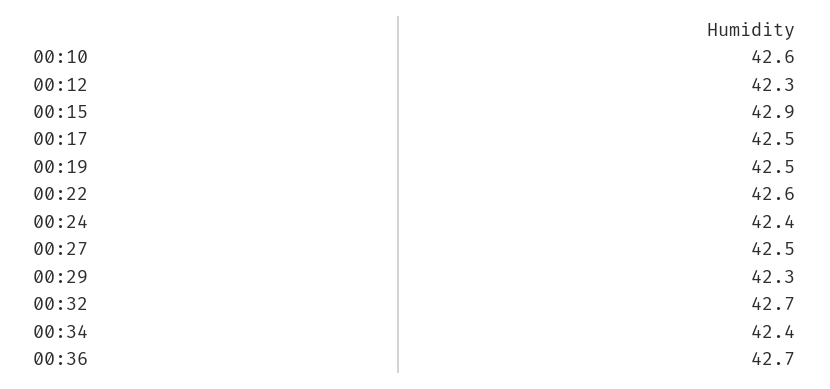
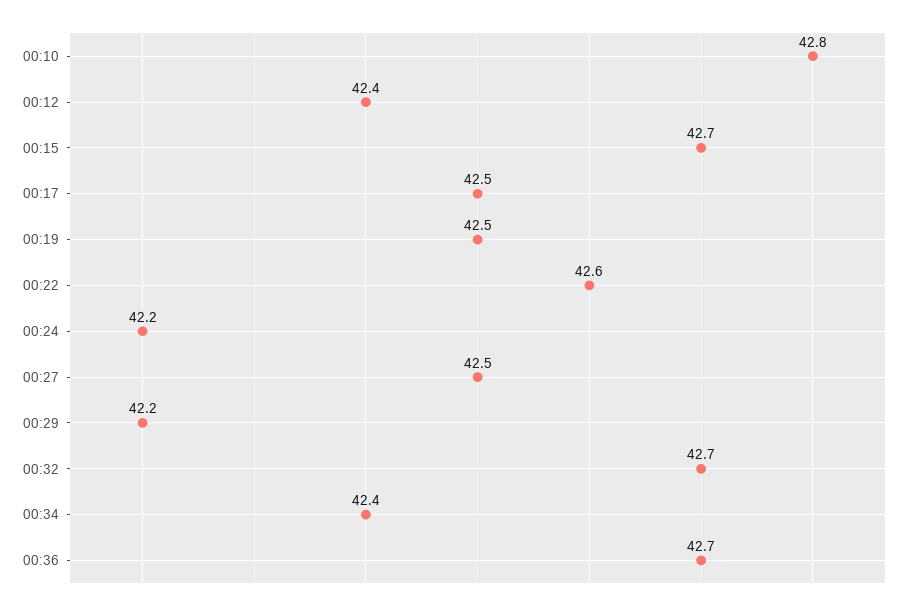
00:10: 42.6 -> 42.8
00:12: 42.3 -> 42.4
00:15: 42.9 -> 42.7
00:24: 42.4 -> 42.2
00:29: 42.3 -> 42.2

